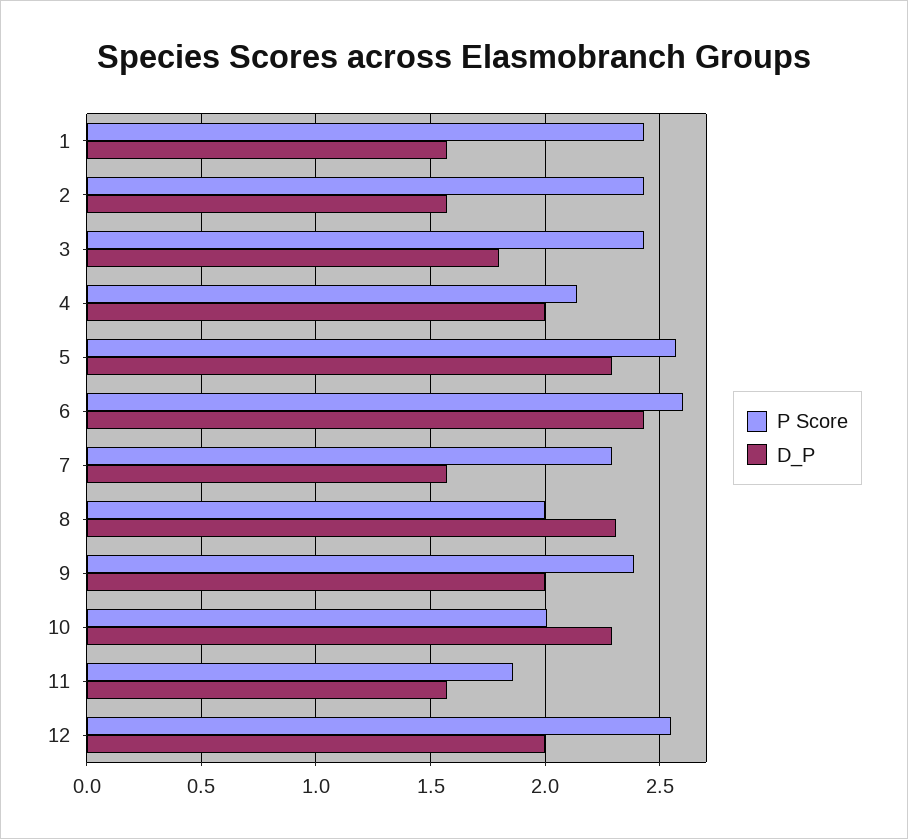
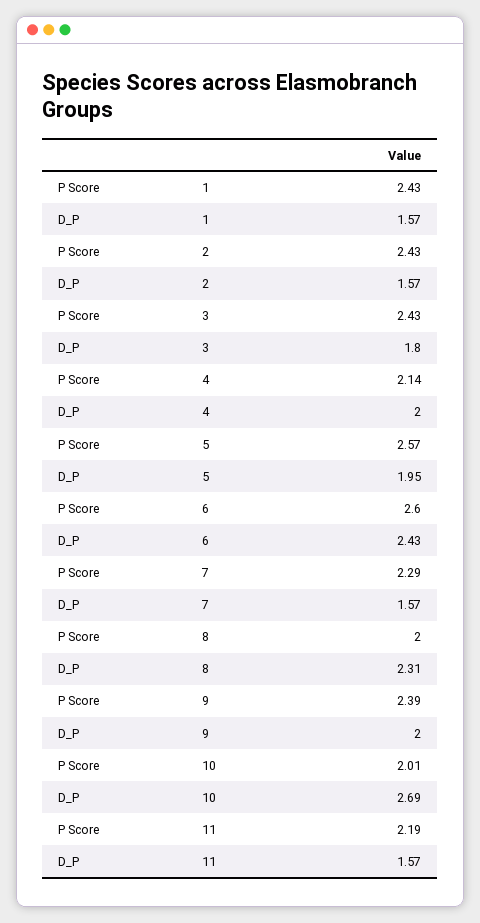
D_P, 5: 2.3 -> 1.95
D_P, 10: 2.3 -> 2.69
P Score, 11: 1.85 -> 2.19
P Score, 12: 2.55 -> none
D_P, 12: 2 -> none

